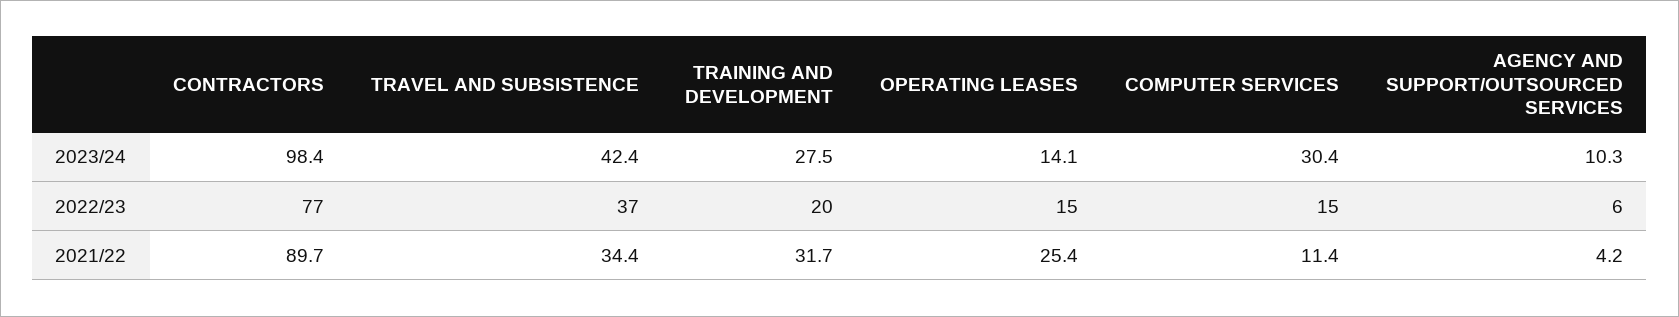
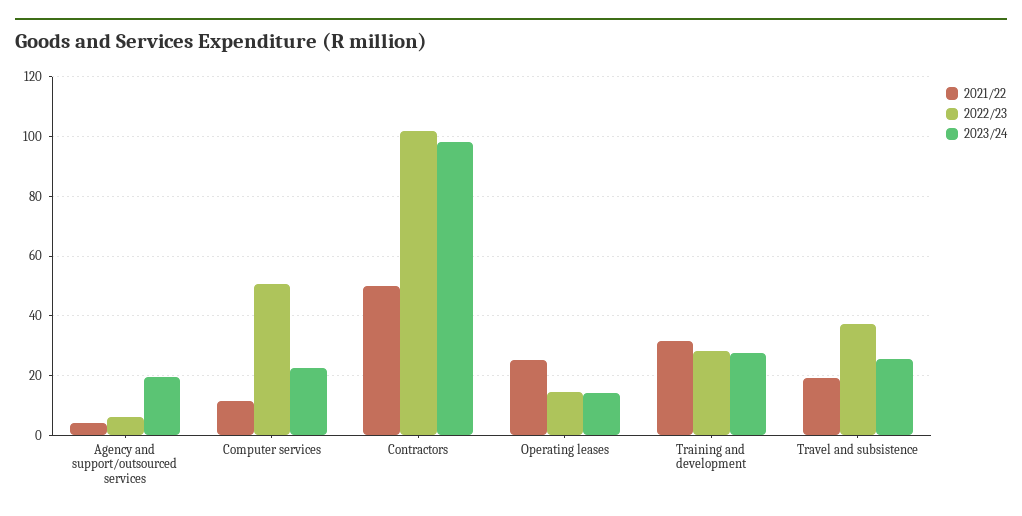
2023/24, TRAVEL AND SUBSISTENCE: 42.4 -> 25
2023/24, COMPUTER SERVICES: 30.4 -> 22.5
2023/24, AGENCY AND SUPPORT/OUTSOURCED SERVICES: 10.3 -> 20
2022/23, CONTRACTORS: 77 -> 102.5
2022/23, TRAINING AND DEVELOPMENT: 20 -> 27.5
2022/23, COMPUTER SERVICES: 15 -> 50
2021/22, CONTRACTORS: 89.7 -> 50
2021/22, TRAVEL AND SUBSISTENCE: 34.4 -> 20

